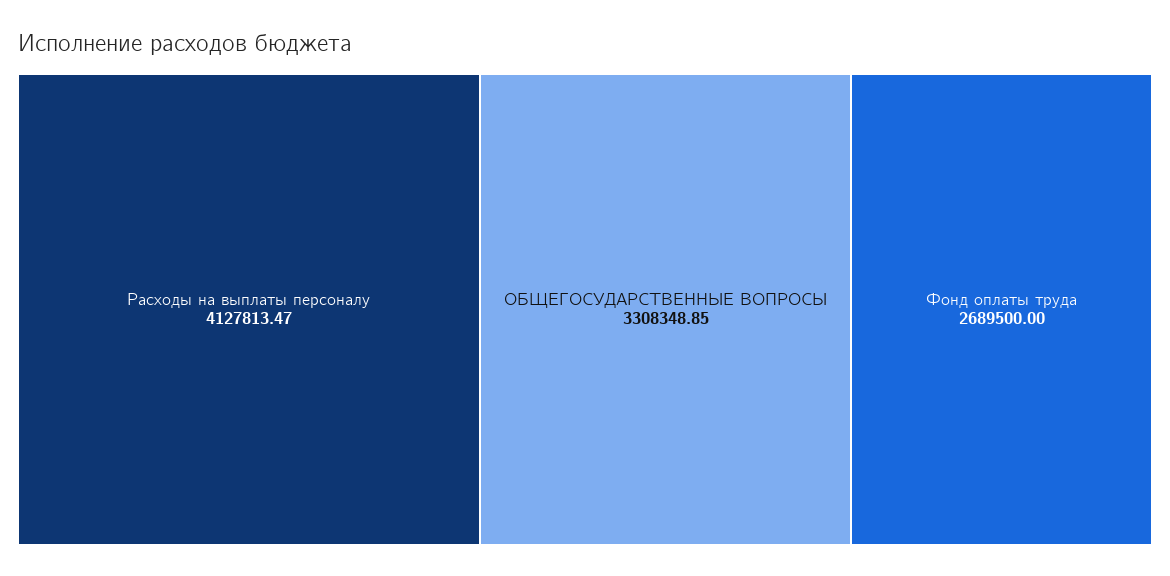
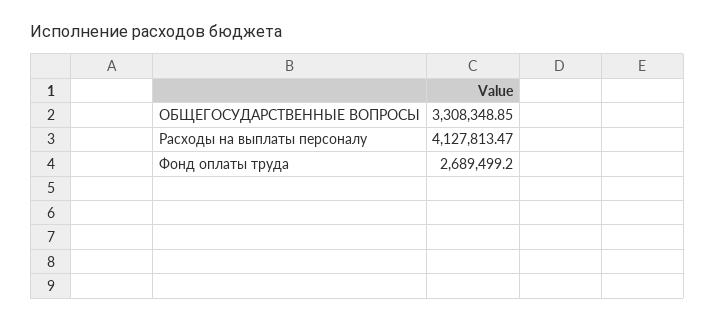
Фонд оплаты труда: 2689500 -> 2689499.2

